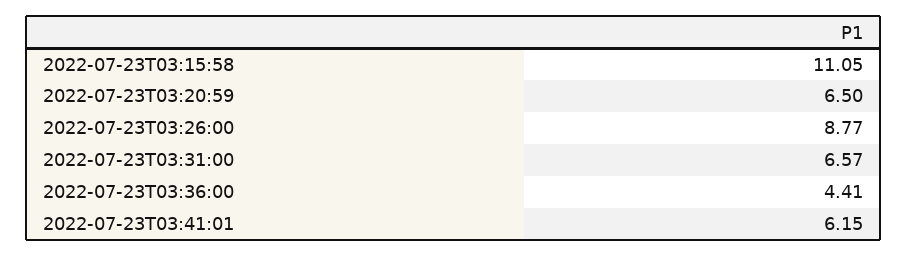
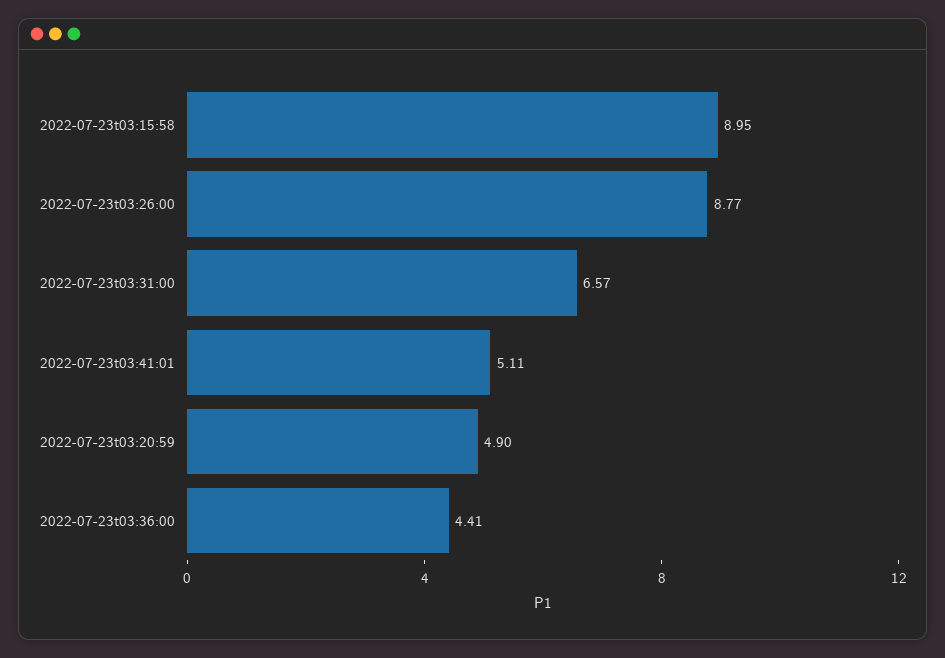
2022-07-23T03:15:58: 11.05 -> 8.95
2022-07-23T03:20:59: 6.5 -> 4.9
2022-07-23T03:41:01: 6.15 -> 5.11

